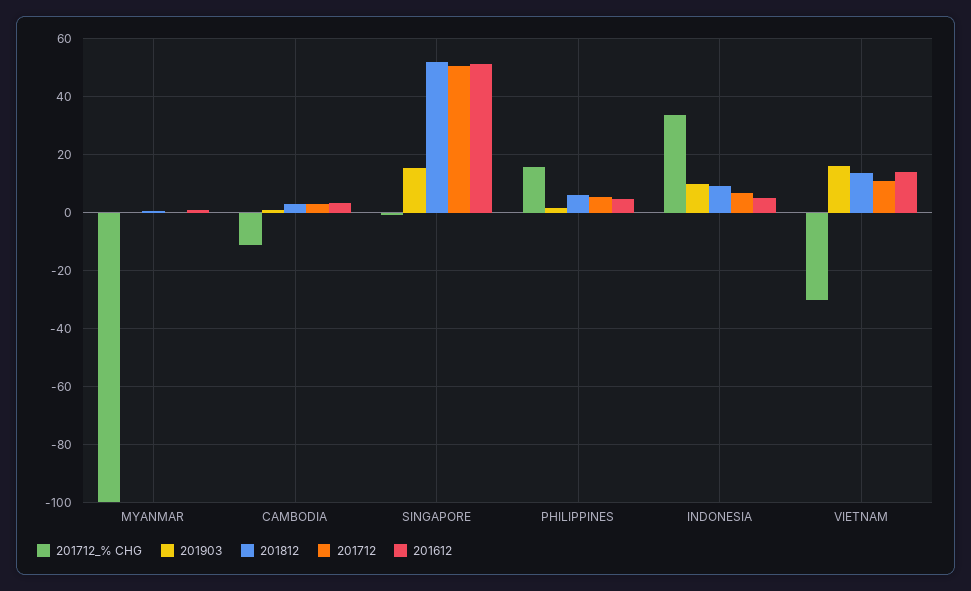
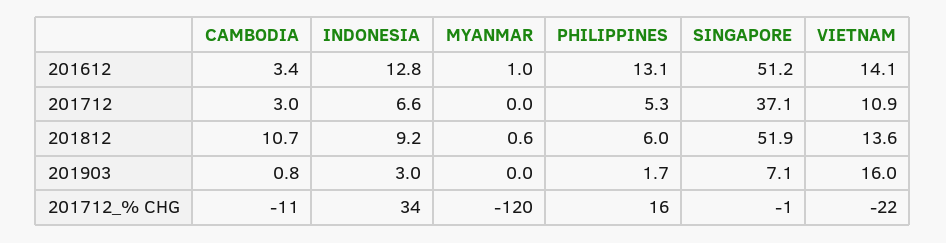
201712_% CHG, MYANMAR: -100 -> -120
201812, CAMBODIA: 2.5 -> 10.7
201903, SINGAPORE: 15 -> 7.1
201712, SINGAPORE: 50 -> 37.1
201612, PHILIPPINES: 5 -> 13.1
201903, INDONESIA: 10 -> 3
201612, INDONESIA: 5 -> 12.8
201712_% CHG, VIETNAM: -30 -> -22

